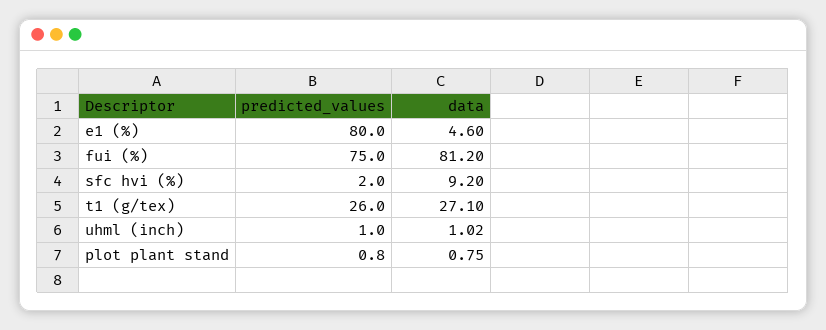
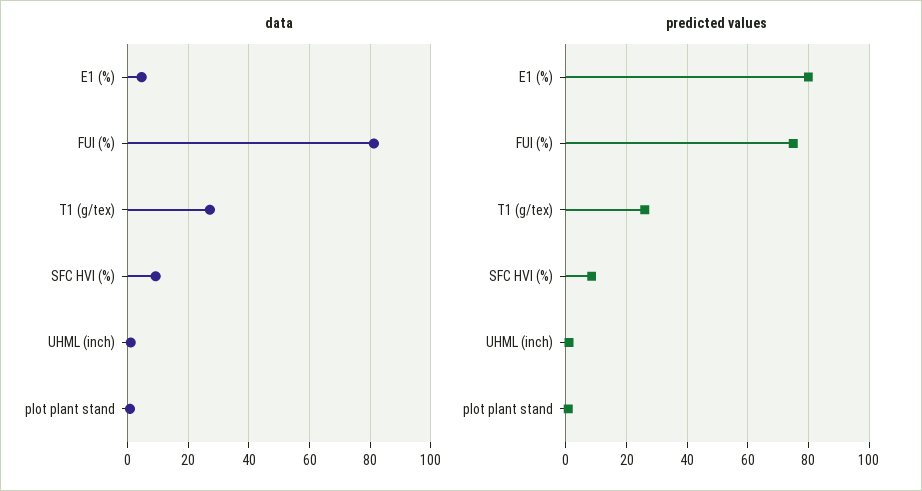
predicted_values, sfc hvi (%): 2 -> 8

